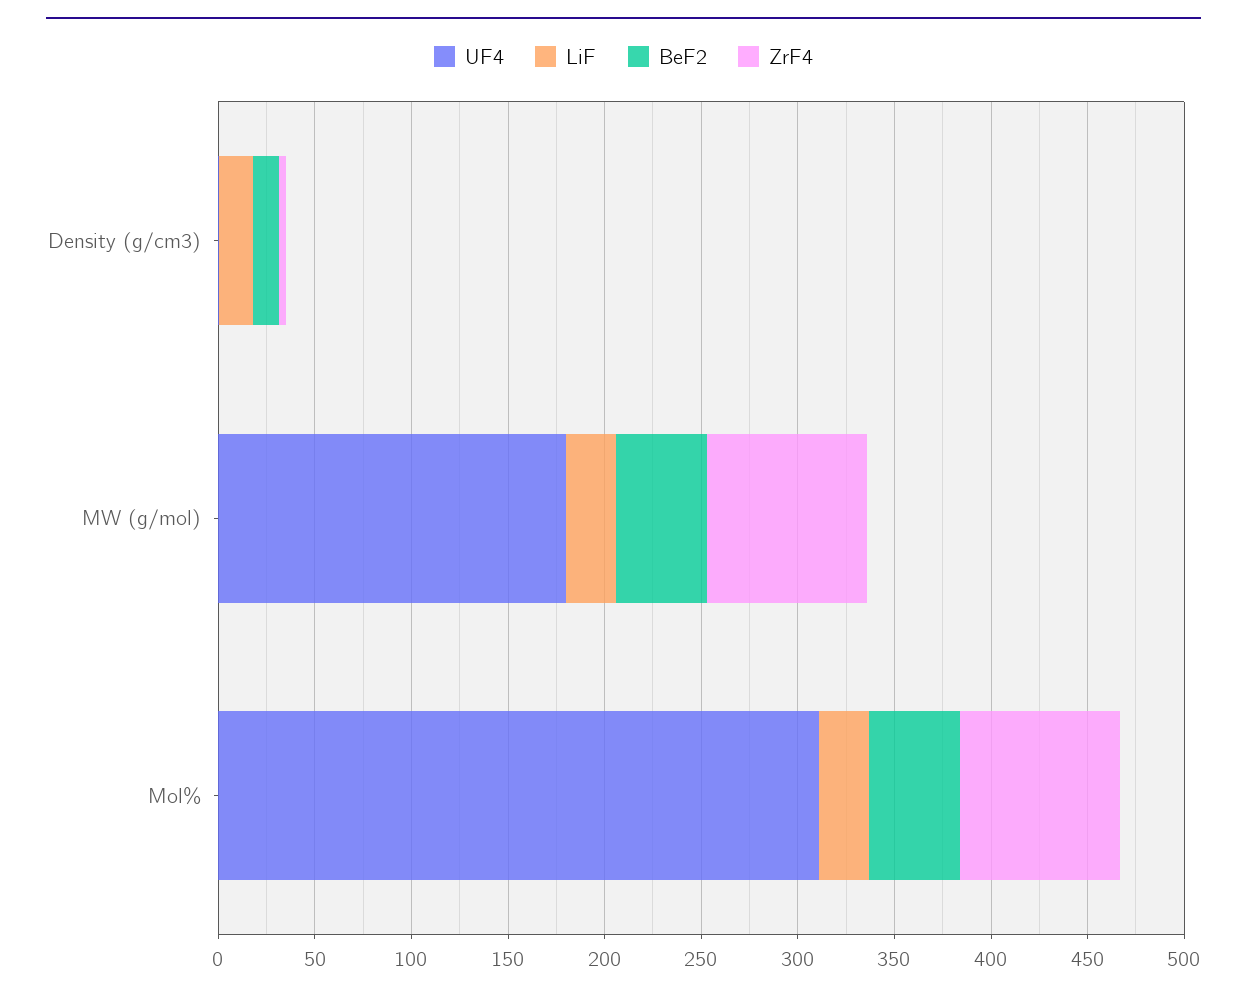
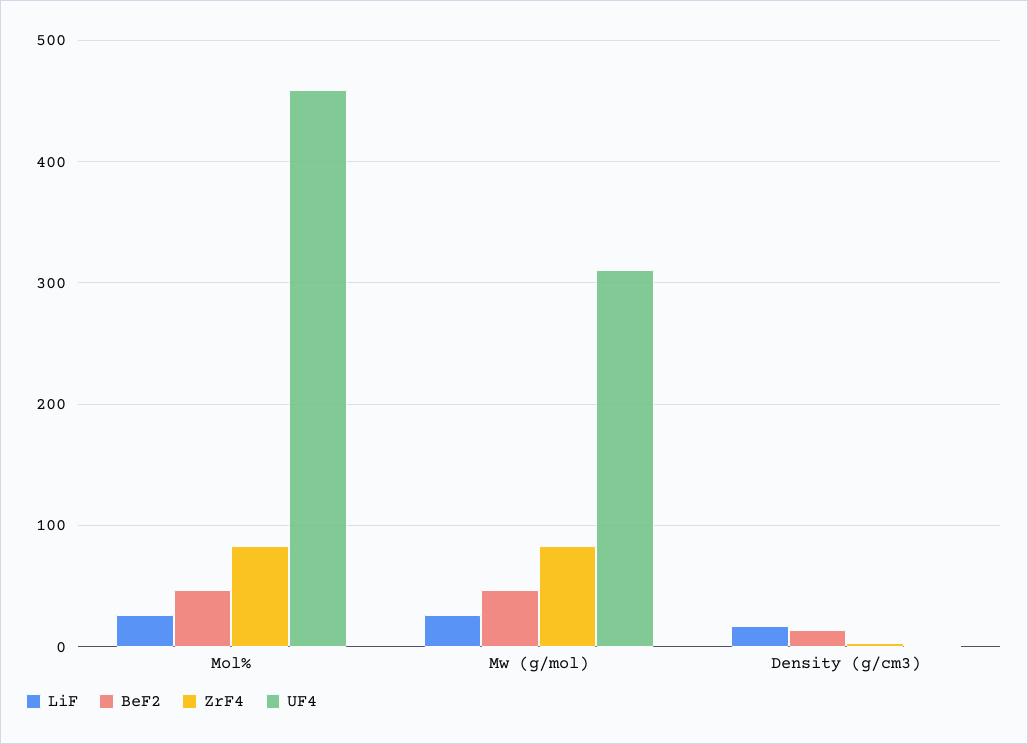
UF4, MW (g/mol): 180 -> 310
UF4, Mol%: 310 -> 460

